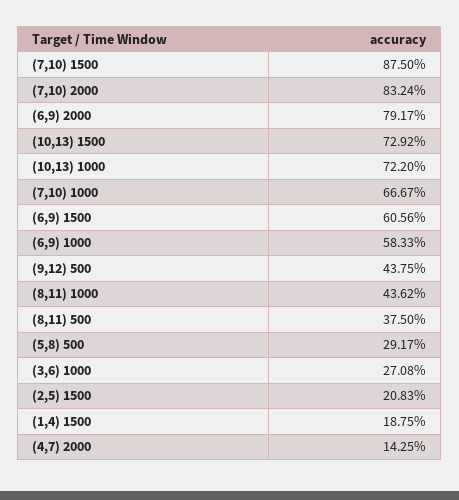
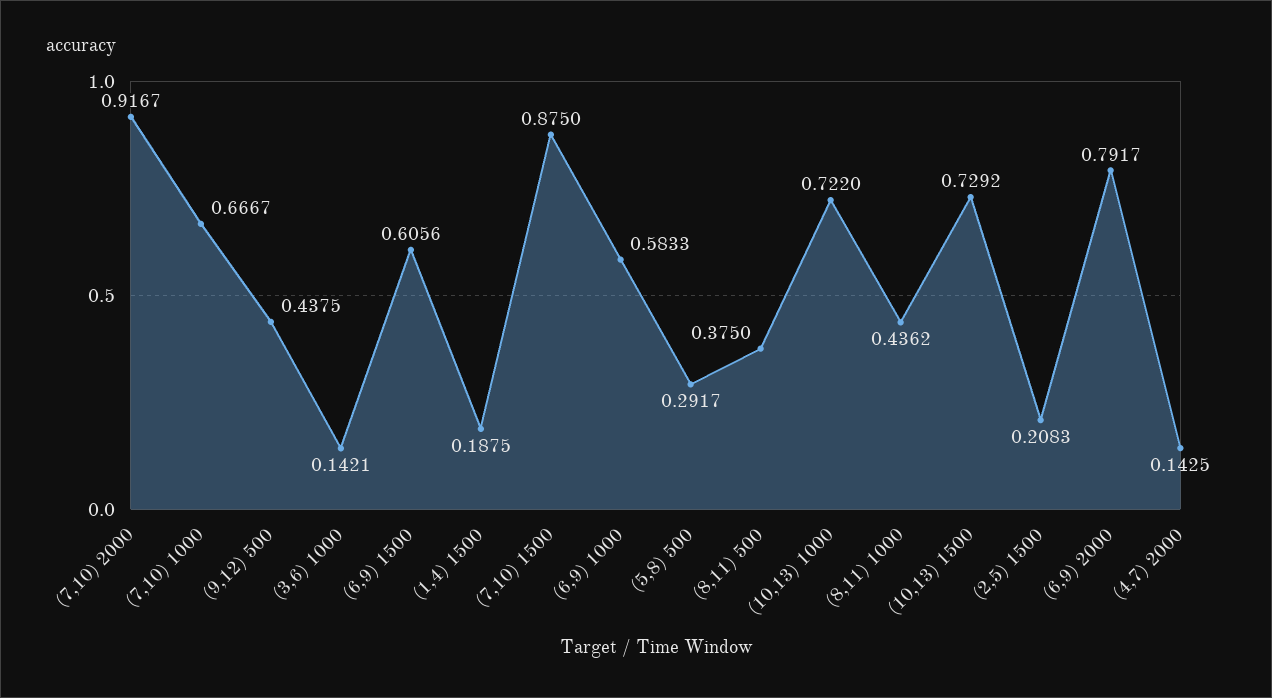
(7,10) 2000: 0.8324 -> 0.9167
(3,6) 1000: 0.2708 -> 0.1421

